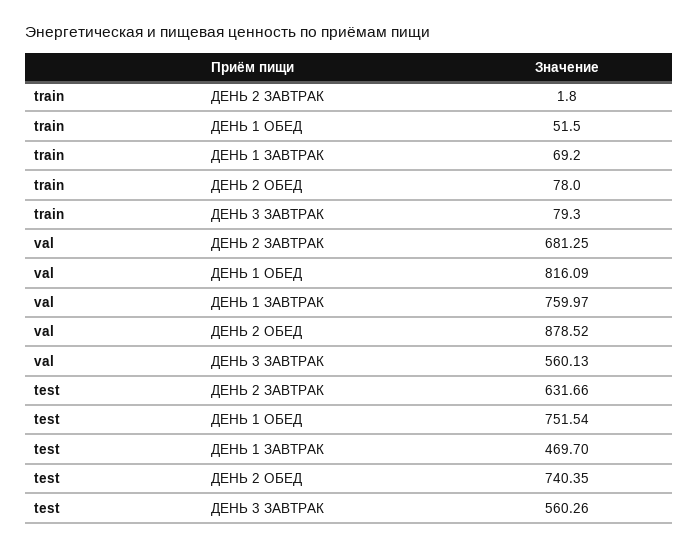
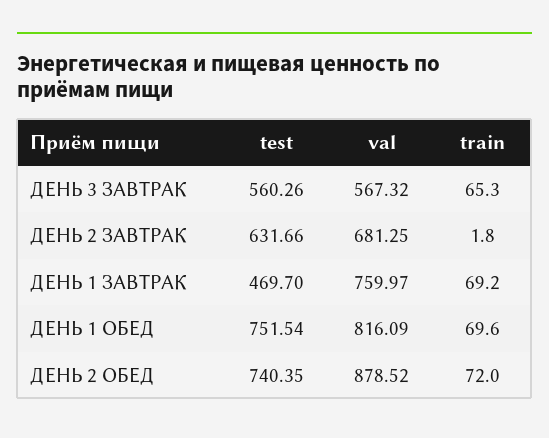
train, ДЕНЬ 1 ОБЕД: 51.5 -> 69.6
train, ДЕНЬ 2 ОБЕД: 78 -> 72
train, ДЕНЬ 3 ЗАВТРАК: 79.3 -> 65.3
val, ДЕНЬ 3 ЗАВТРАК: 560.13 -> 567.32

